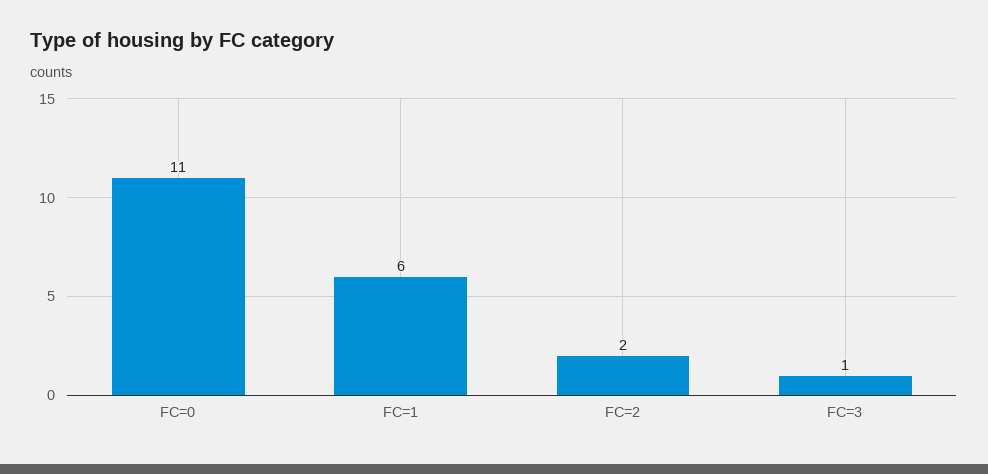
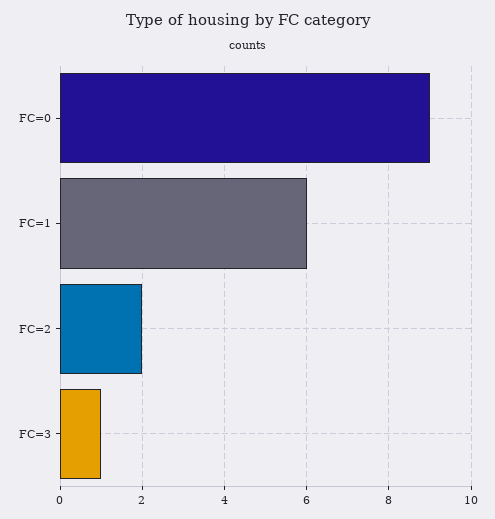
FC=0: 11 -> 9

